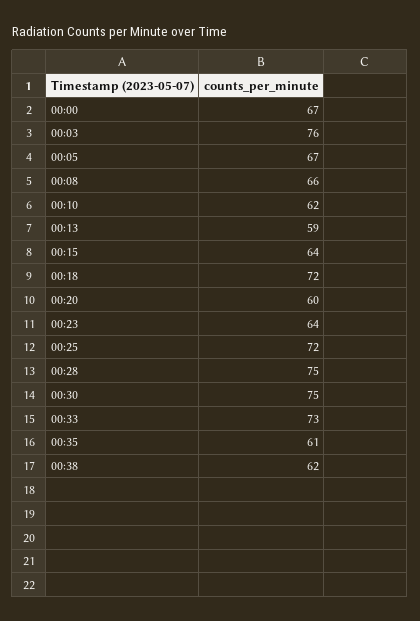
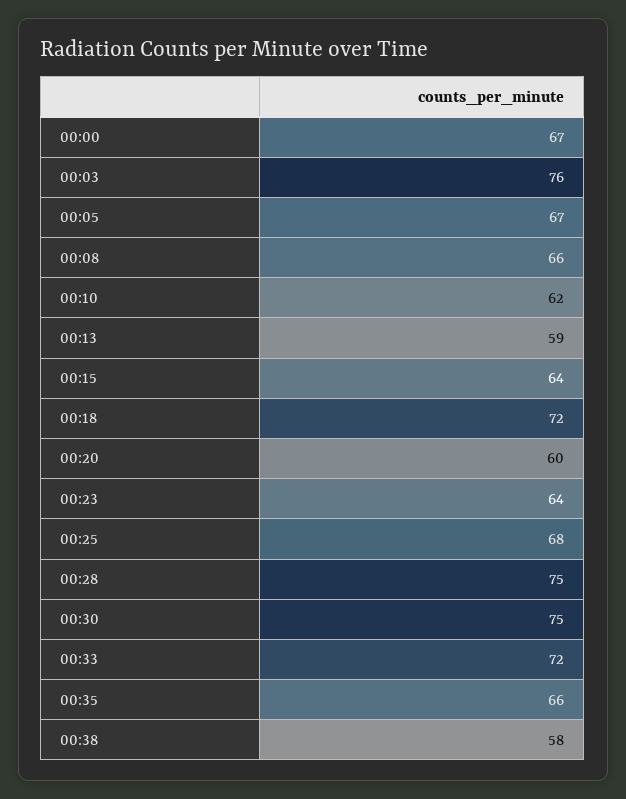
00:25: 72 -> 68
00:33: 73 -> 72
00:35: 61 -> 66
00:38: 62 -> 58

